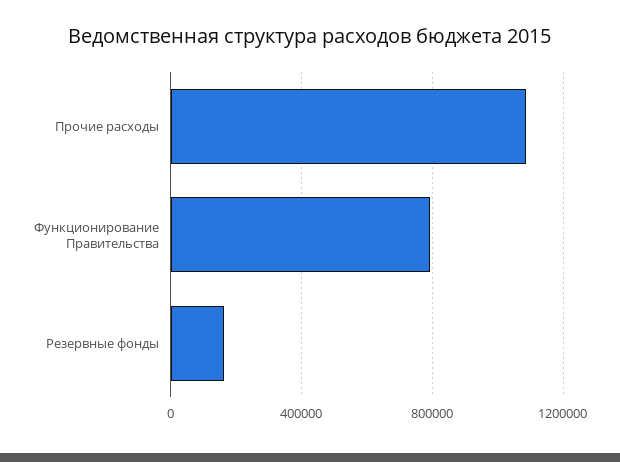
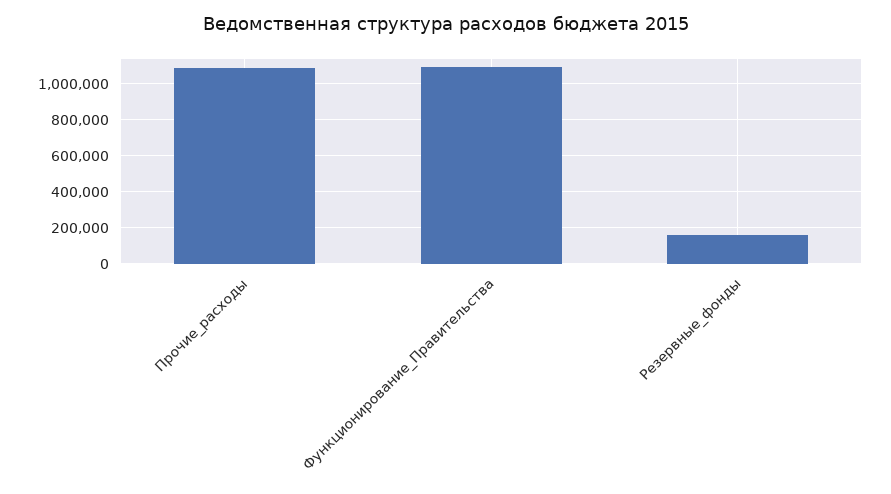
Функционирование Правительства: 800000 -> 1100000

